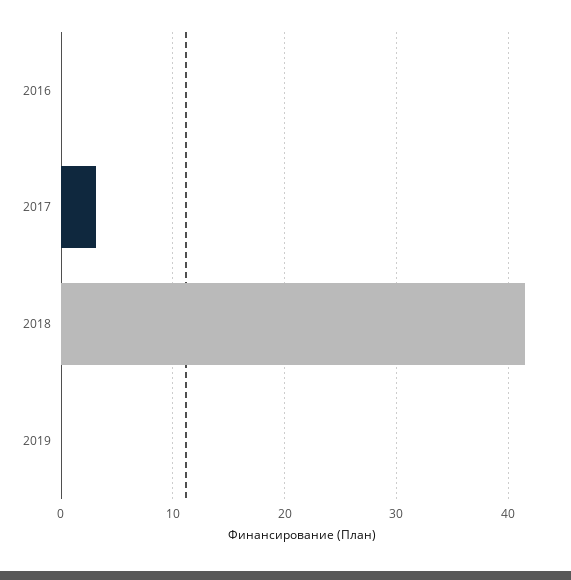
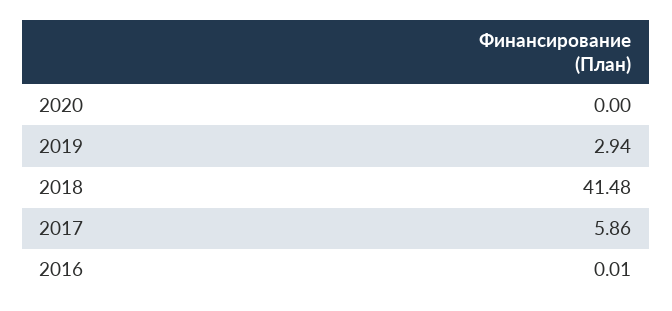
2017: 3 -> 5.86
2019: 0 -> 2.94
2020: none -> 0

